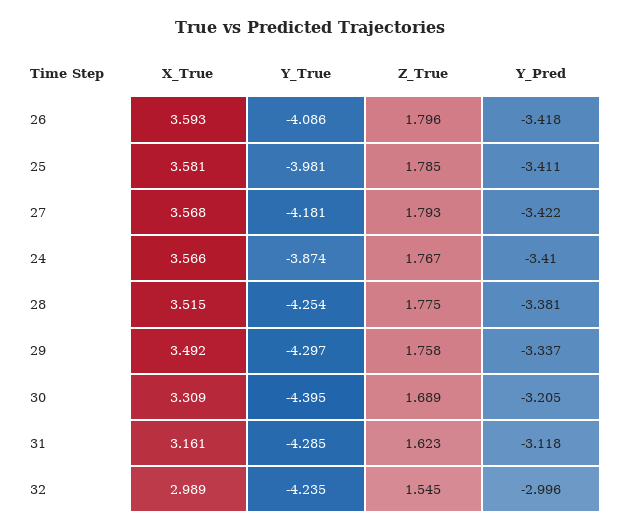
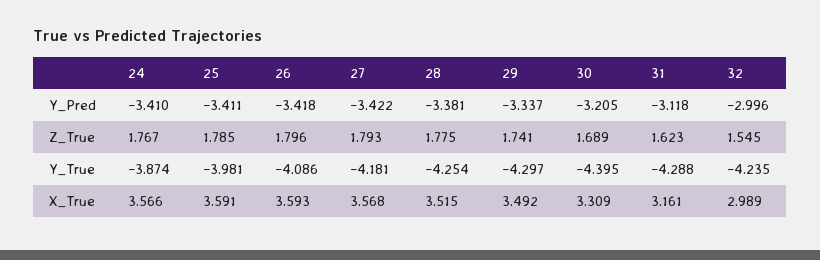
X_True, 25: 3.581 -> 3.591
Z_True, 29: 1.758 -> 1.741
Y_True, 31: -4.285 -> -4.288

